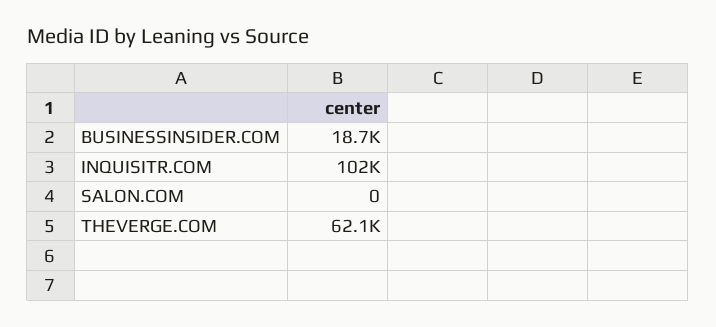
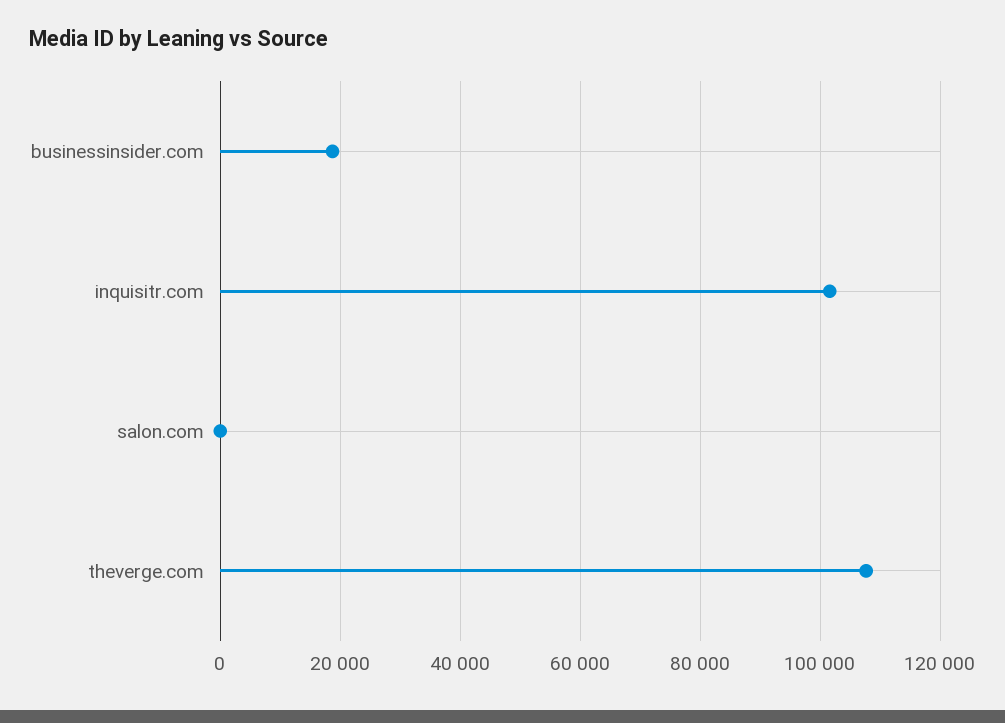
THEVERGE.COM: 62100 -> 108000

